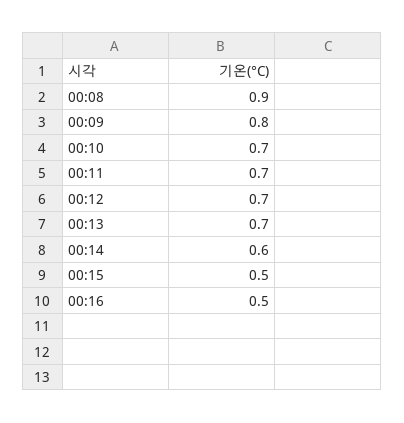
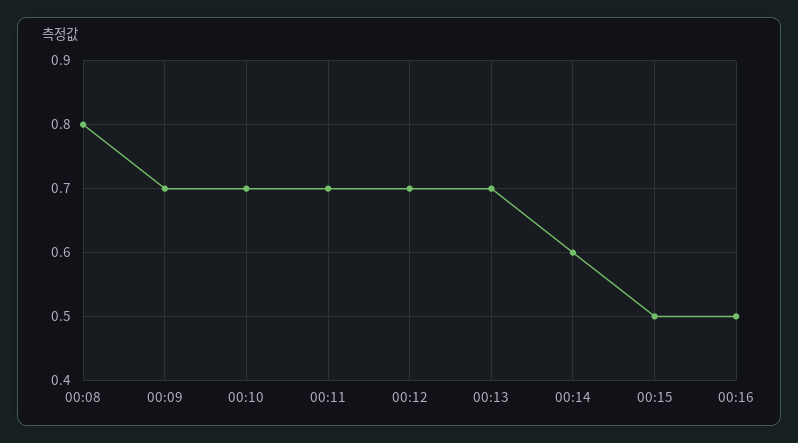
00:08: 0.9 -> 0.8
00:09: 0.8 -> 0.7

